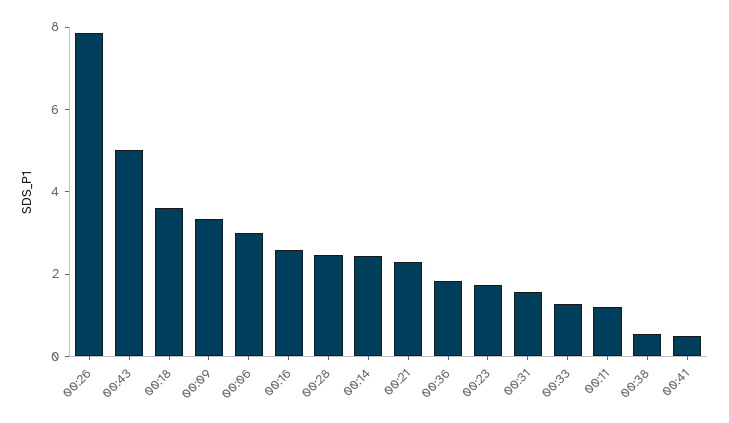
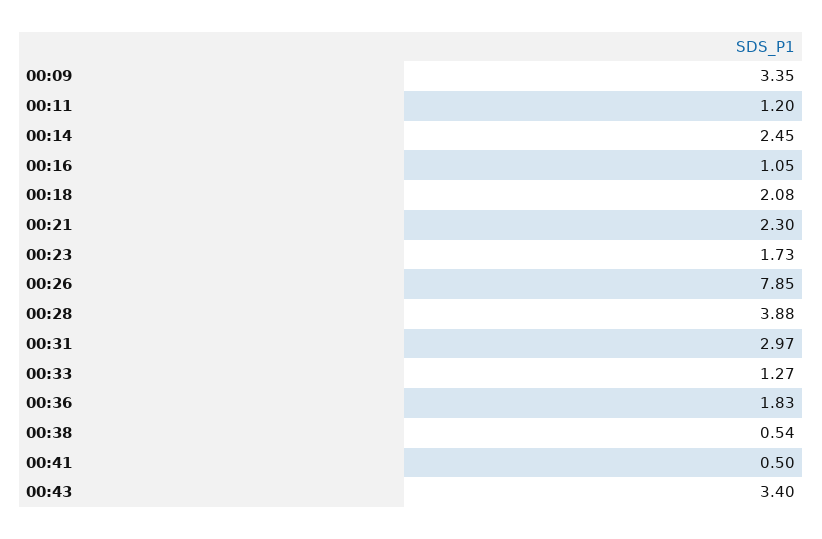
00:43: 5 -> 3.4
00:18: 3.5 -> 2.08
00:06: 3 -> none
00:16: 2.5 -> 1.05
00:28: 2.5 -> 3.88
00:31: 1.5 -> 2.97

